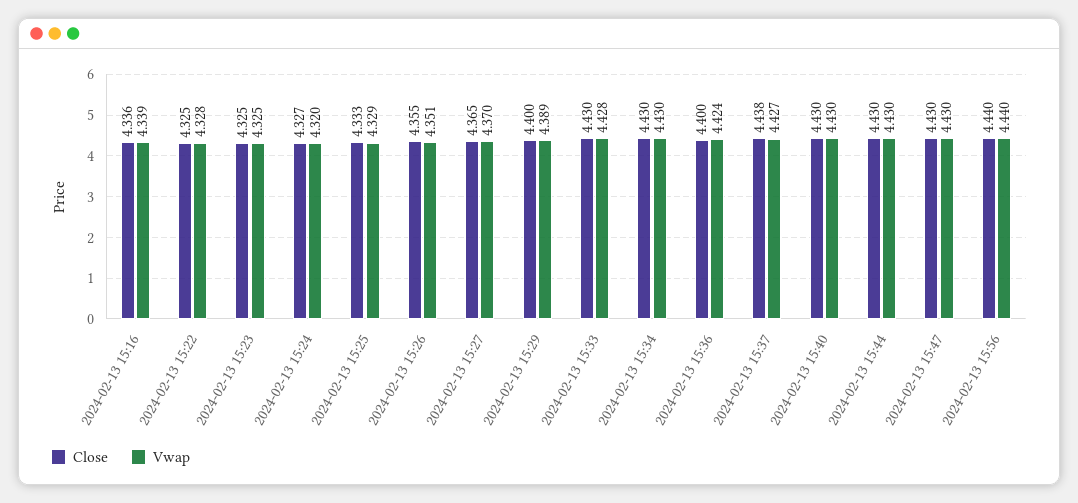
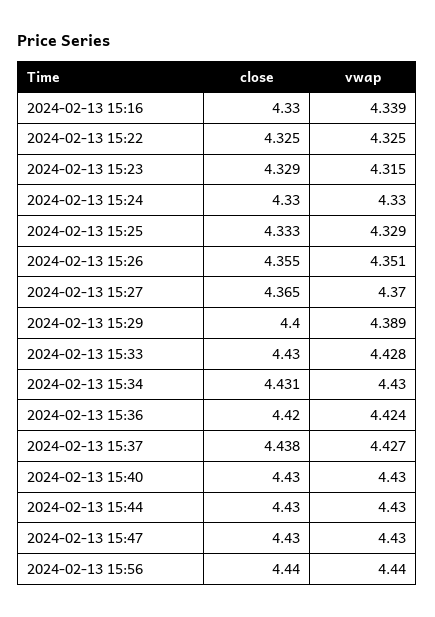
Close, 2024-02-13 15:16: 4.336 -> 4.33
Vwap, 2024-02-13 15:22: 4.328 -> 4.325
Close, 2024-02-13 15:23: 4.325 -> 4.329
Vwap, 2024-02-13 15:23: 4.325 -> 4.315
Close, 2024-02-13 15:24: 4.327 -> 4.33
Vwap, 2024-02-13 15:24: 4.32 -> 4.33
Close, 2024-02-13 15:34: 4.43 -> 4.431
Close, 2024-02-13 15:36: 4.4 -> 4.42

